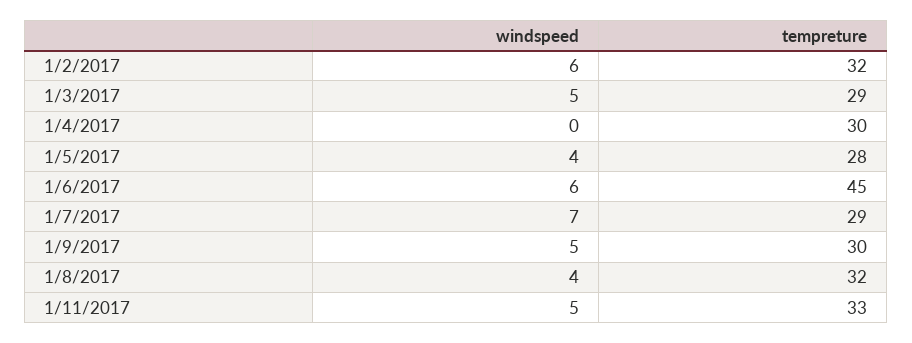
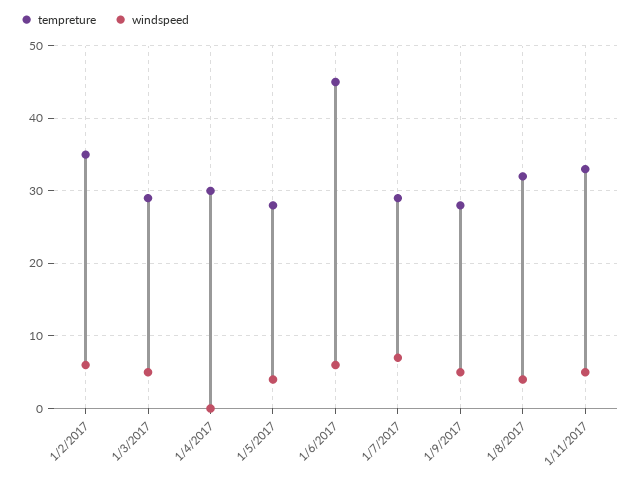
tempreture, 1/2/2017: 32 -> 35
tempreture, 1/9/2017: 30 -> 28

